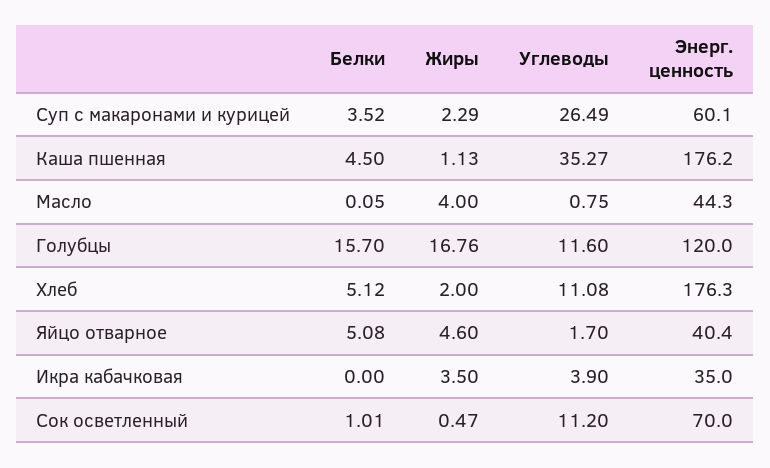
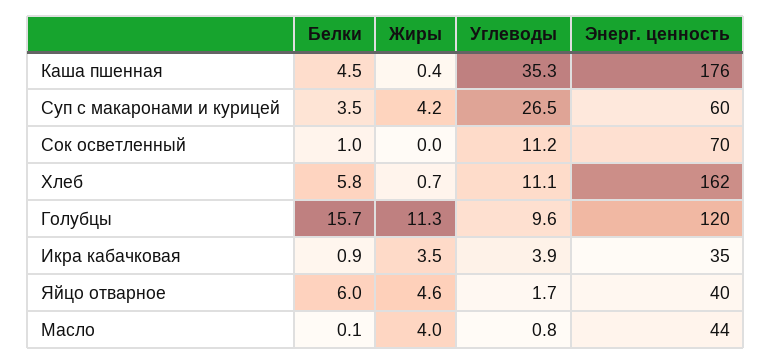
Жиры, Суп с макаронами и курицей: 2.29 -> 4.2
Жиры, Каша пшенная: 1.13 -> 0.4
Жиры, Голубцы: 16.76 -> 11.3
Углеводы, Голубцы: 11.6 -> 9.6
Белки, Хлеб: 5.12 -> 5.8
Жиры, Хлеб: 2 -> 0.7
Энерг. ценность, Хлеб: 176.3 -> 162
Белки, Яйцо отварное: 5.08 -> 6
Белки, Икра кабачковая: 0 -> 0.9
Жиры, Сок осветленный: 0.47 -> 0

